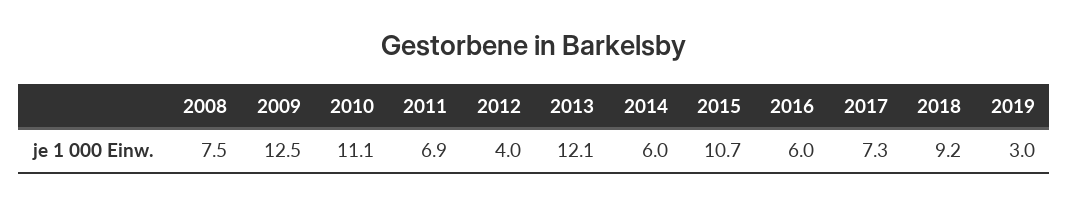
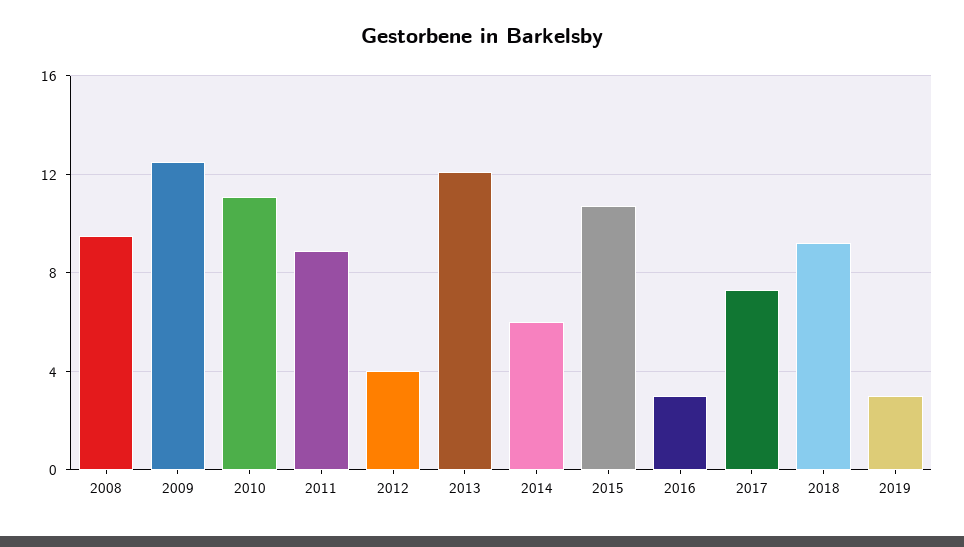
2008: 7.5 -> 9.5
2011: 6.9 -> 9
2016: 6 -> 3

